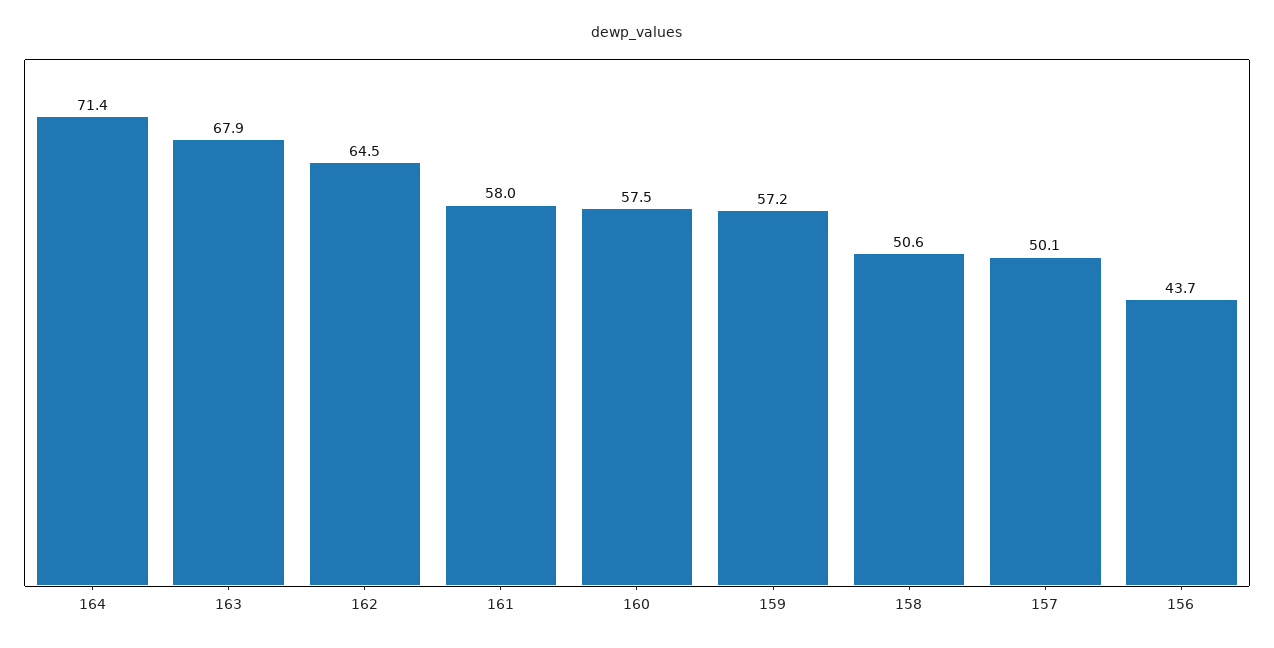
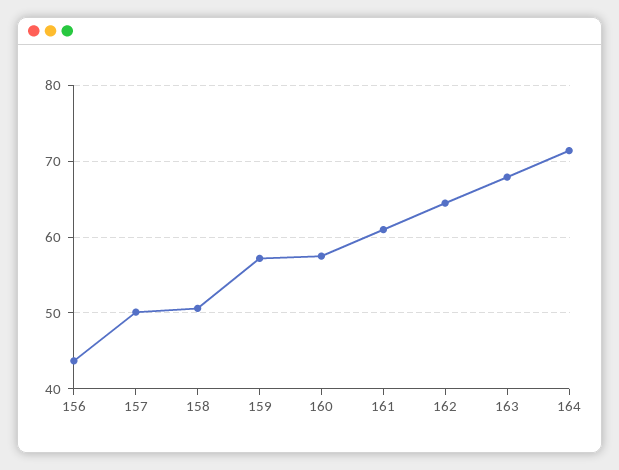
161: 58 -> 61

